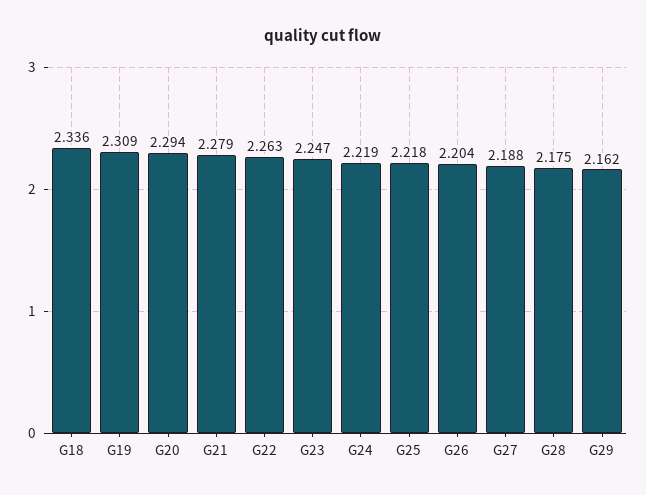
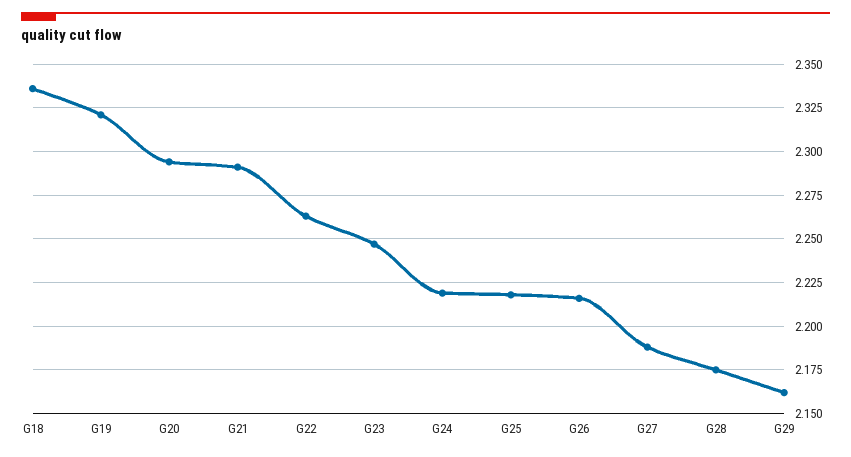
G19: 2.309 -> 2.32
G21: 2.279 -> 2.29
G26: 2.204 -> 2.215

